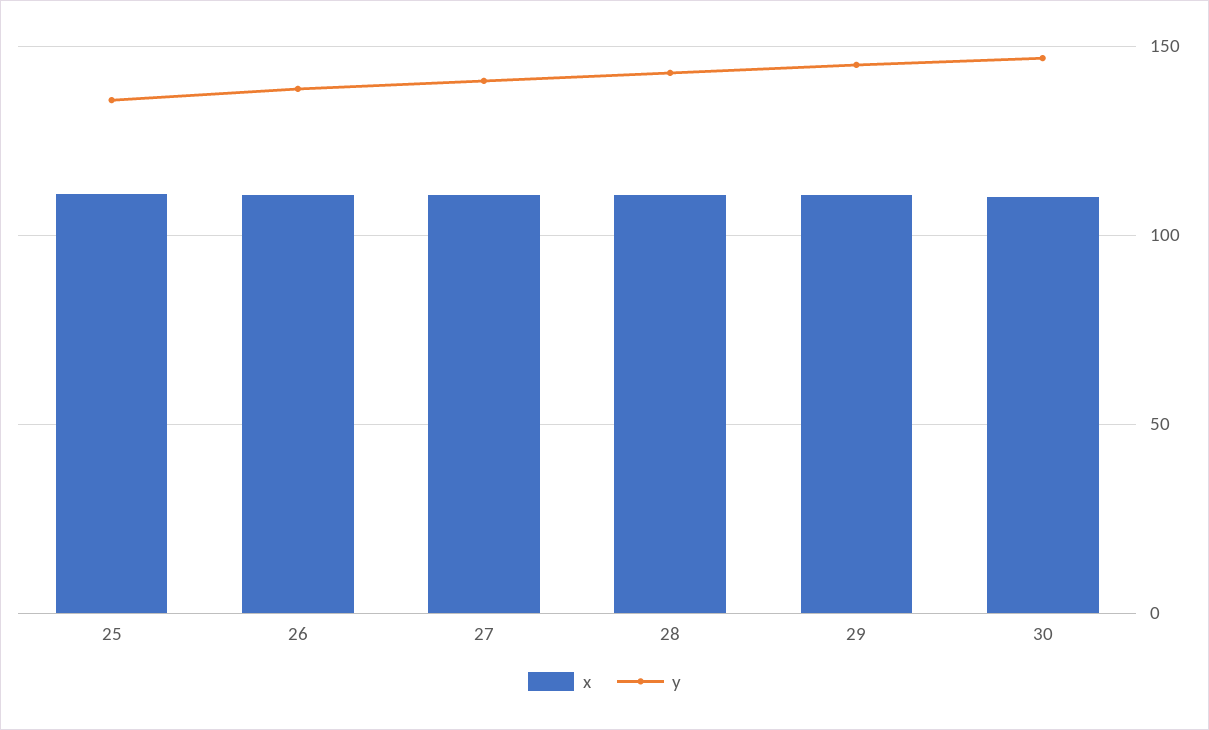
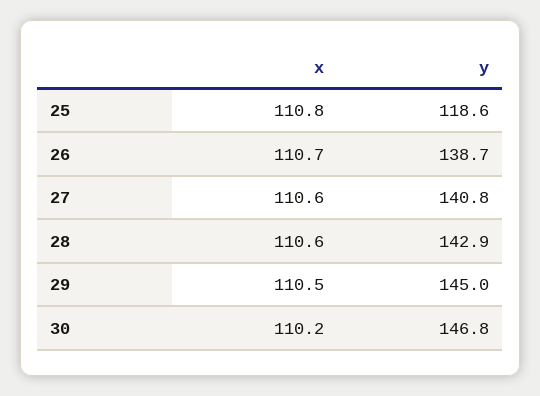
y, 25: 135 -> 118.6

